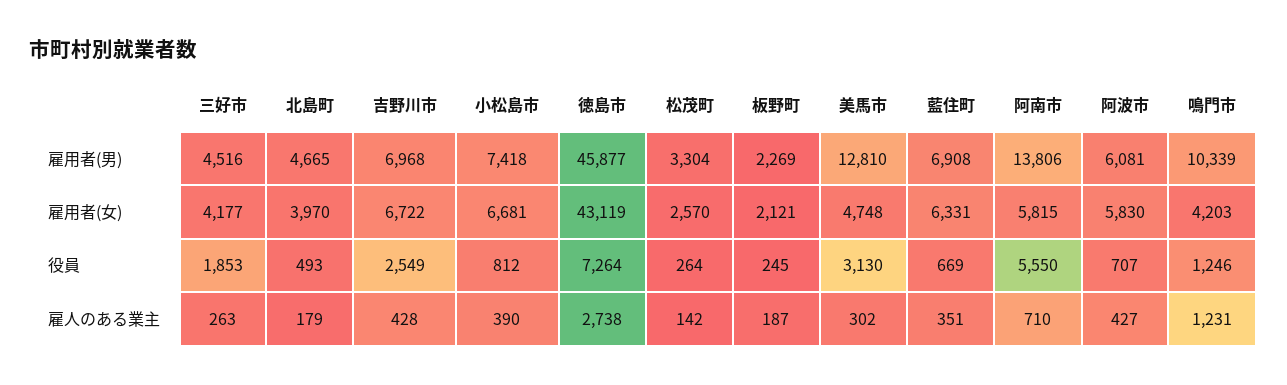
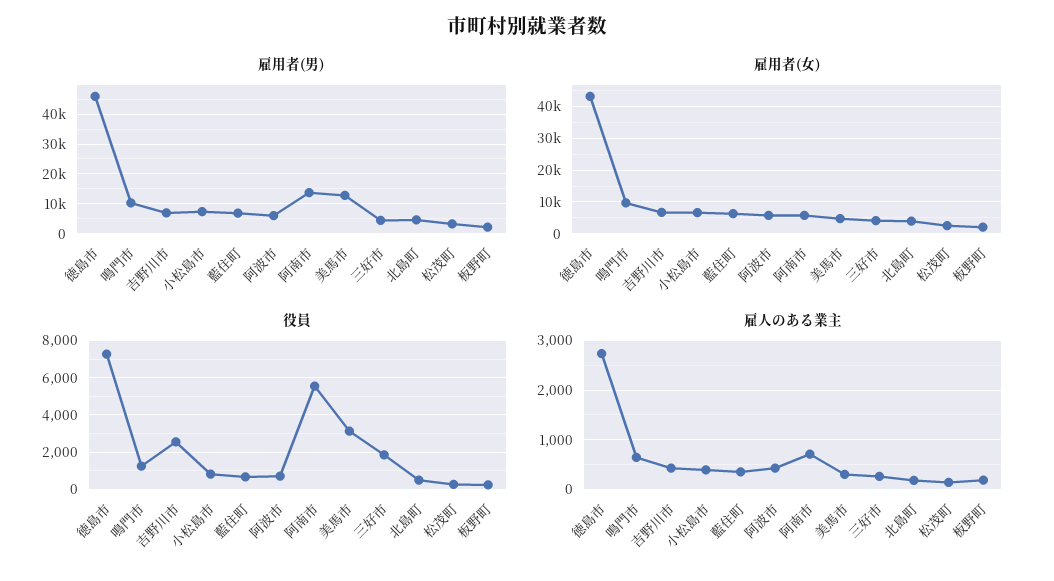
雇用者(女), 鳴門市: 4203 -> 10000
雇人のある業主, 鳴門市: 1231 -> 600

